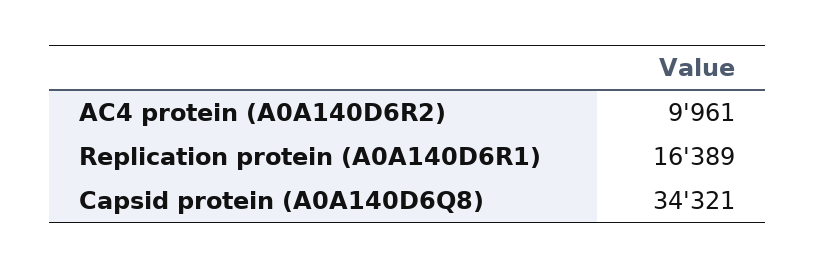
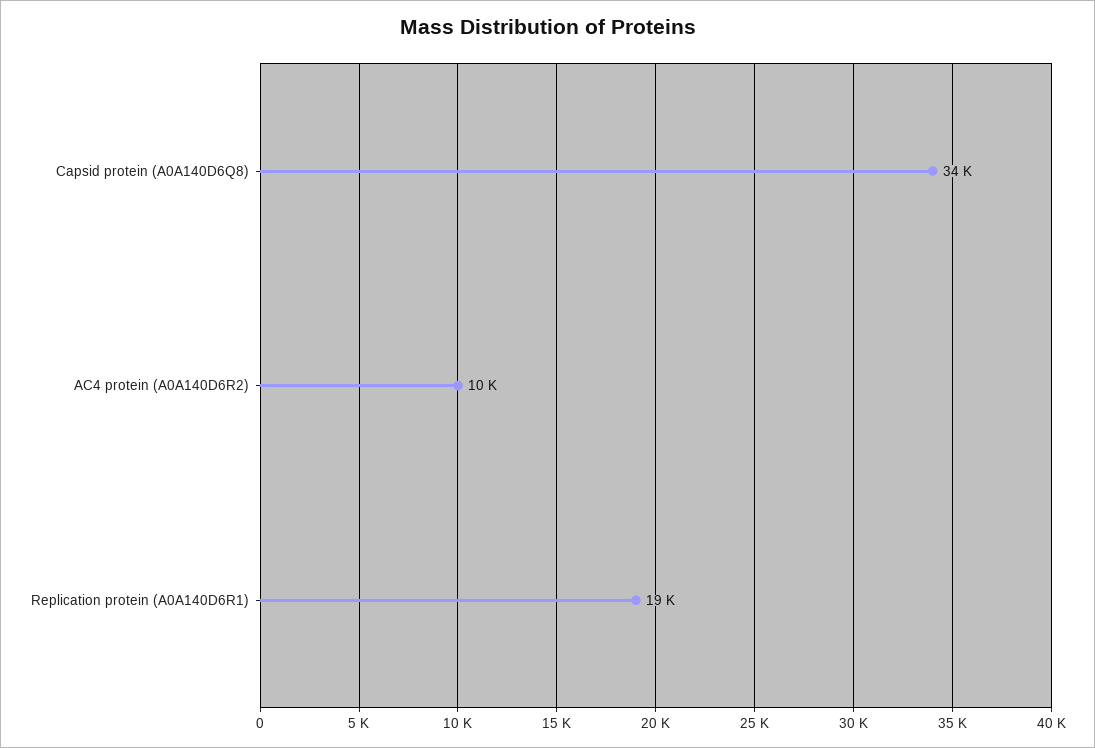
Replication protein (A0A140D6R1): 16389 -> 19000

